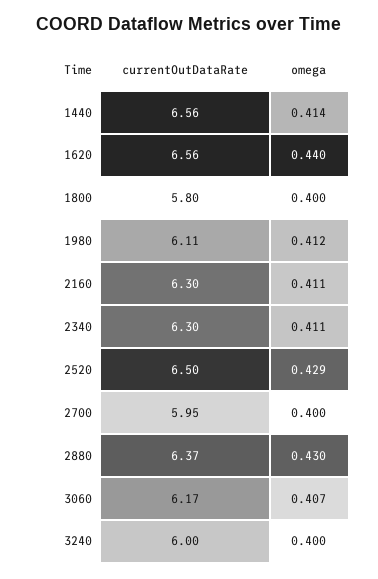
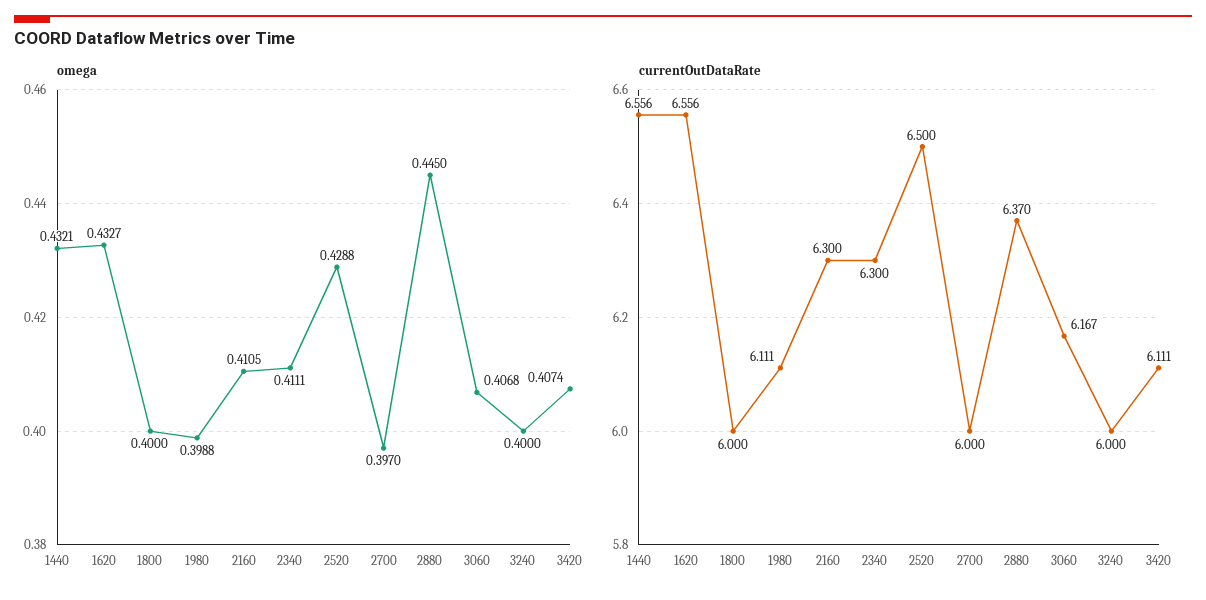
omega, 1440: 0.414 -> 0.4321
omega, 1620: 0.44 -> 0.4327
currentOutDataRate, 1800: 5.8 -> 6
omega, 1980: 0.412 -> 0.3988
currentOutDataRate, 2700: 5.95 -> 6
omega, 2700: 0.4 -> 0.397
omega, 2880: 0.43 -> 0.445
omega, 3420: none -> 0.4074
currentOutDataRate, 3420: none -> 6.111

